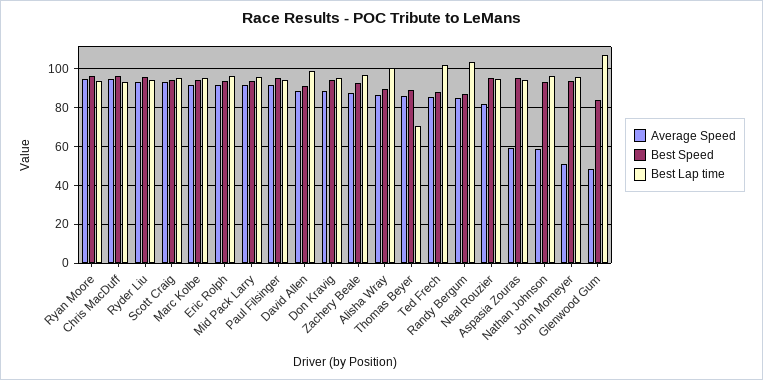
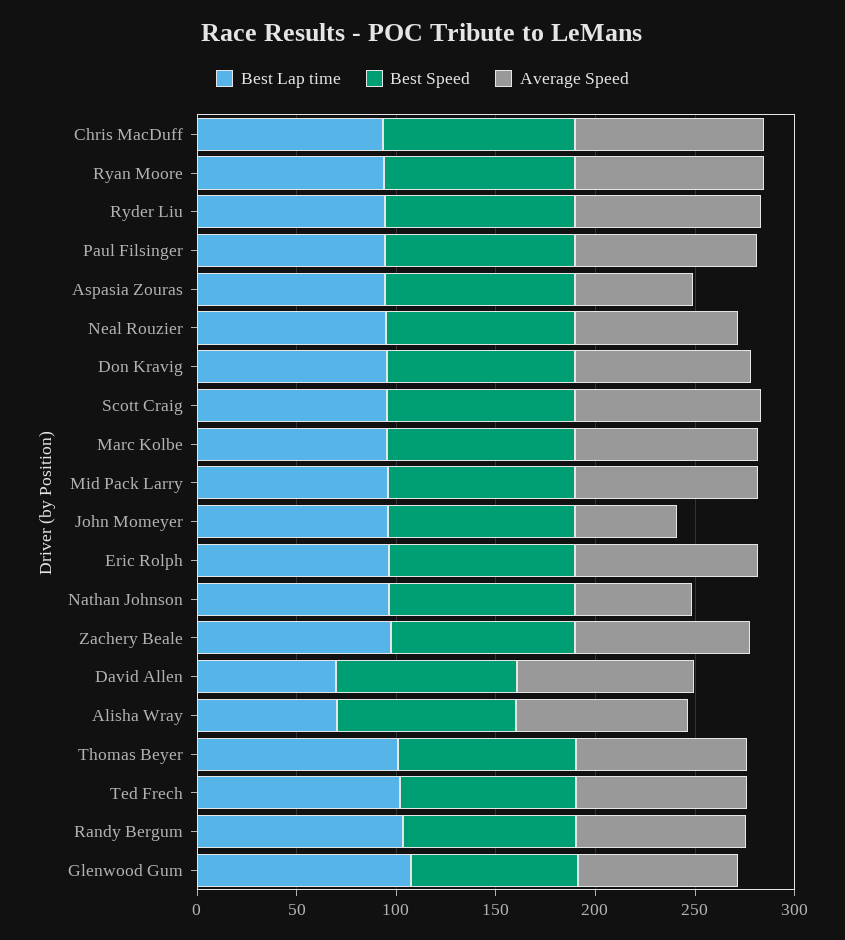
Best Lap time, David Allen: 100 -> 70
Best Lap time, Alisha Wray: 100 -> 70
Best Lap time, Thomas Beyer: 70 -> 100
Average Speed, Glenwood Gum: 50 -> 80

